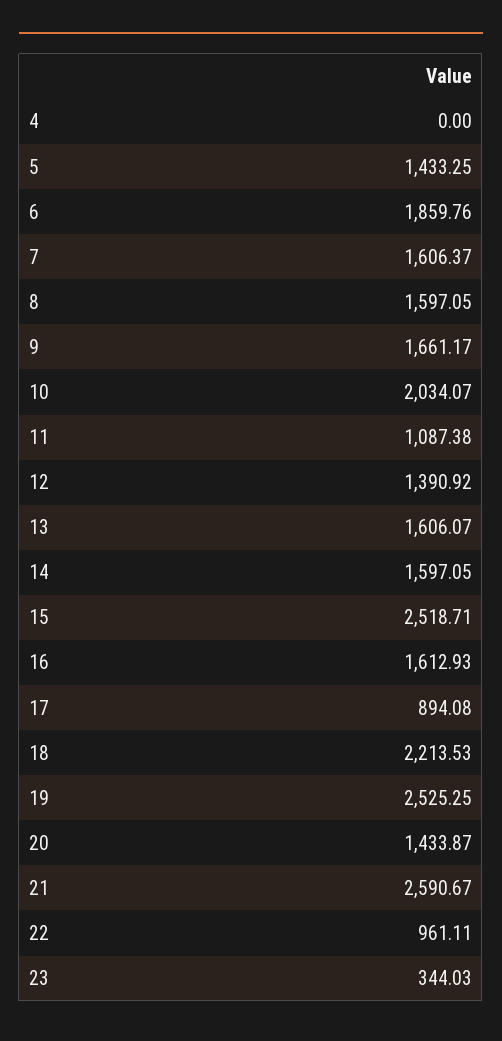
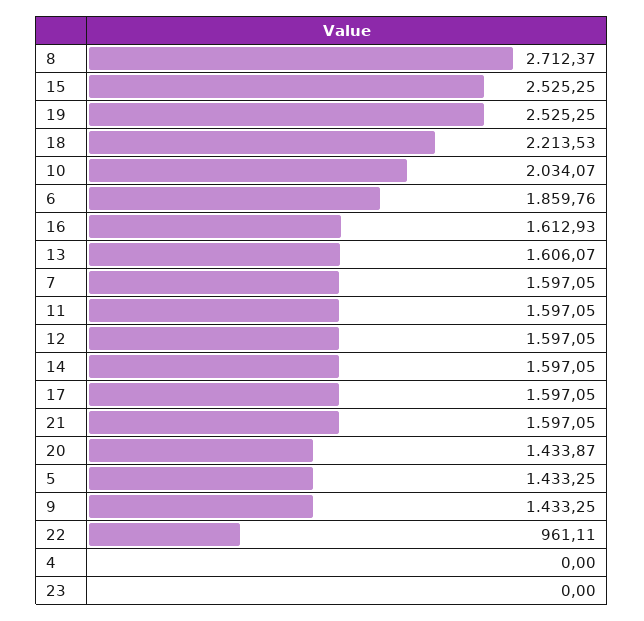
7: 1606.37 -> 1597.05
8: 1597.05 -> 2712.37
9: 1661.17 -> 1433.25
11: 1087.38 -> 1597.05
12: 1390.92 -> 1597.05
15: 2518.71 -> 2525.25
17: 894.08 -> 1597.05
21: 2590.67 -> 1597.05
23: 344.03 -> 0

